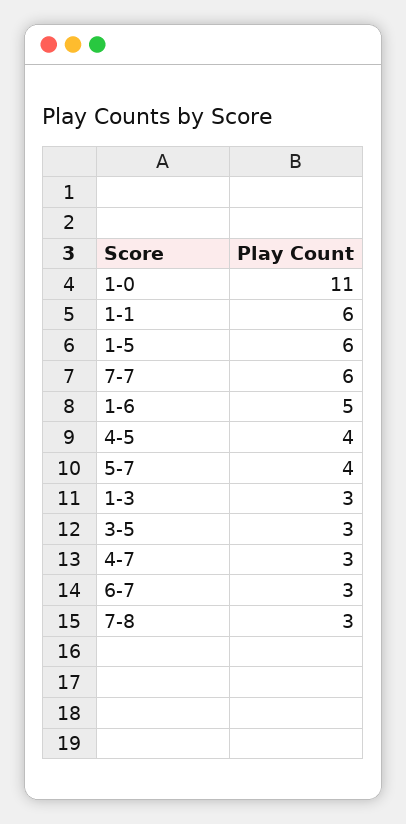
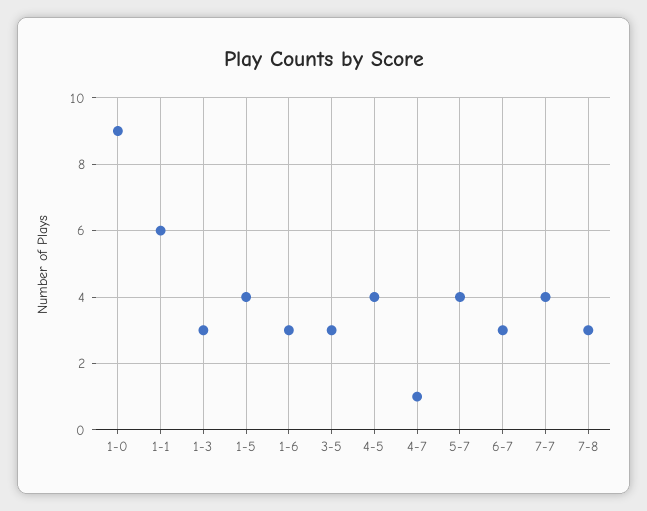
1-0: 11 -> 9
1-5: 6 -> 4
7-7: 6 -> 4
1-6: 5 -> 3
4-7: 3 -> 1

